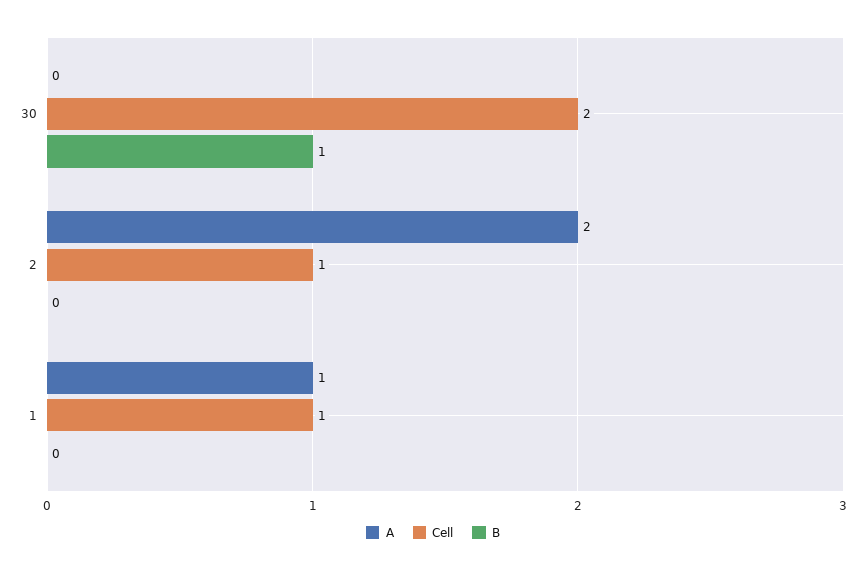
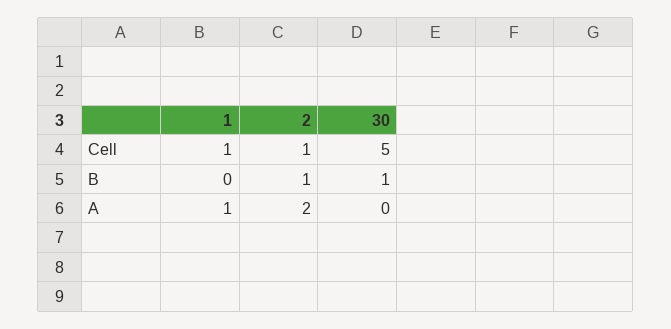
Cell, 30: 2 -> 5
B, 2: 0 -> 1

